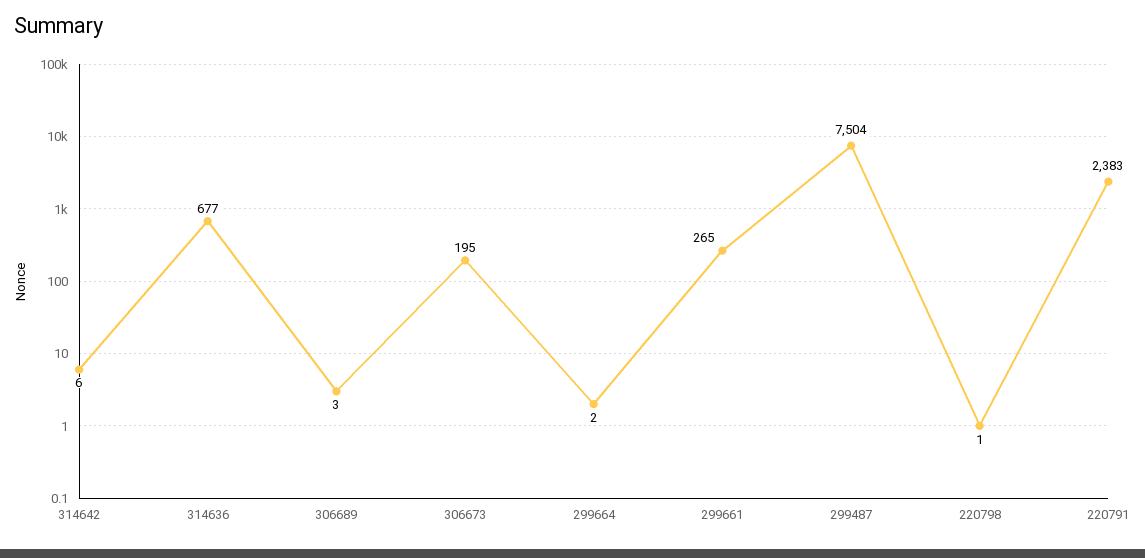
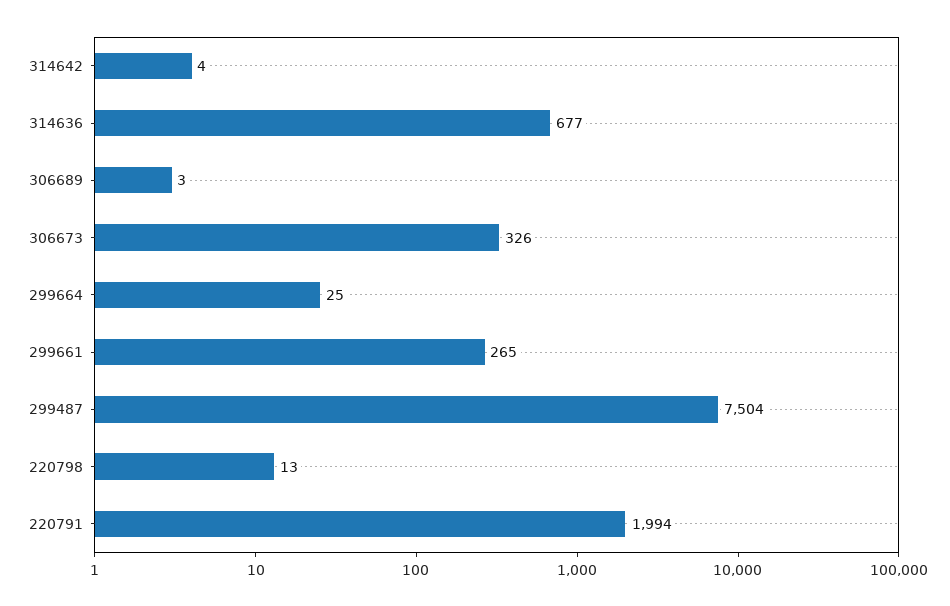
314642: 6 -> 4
306673: 195 -> 326
299664: 2 -> 25
220798: 1 -> 13
220791: 2383 -> 1994

